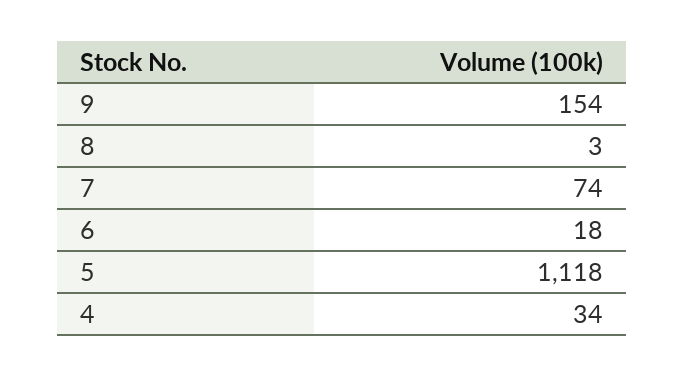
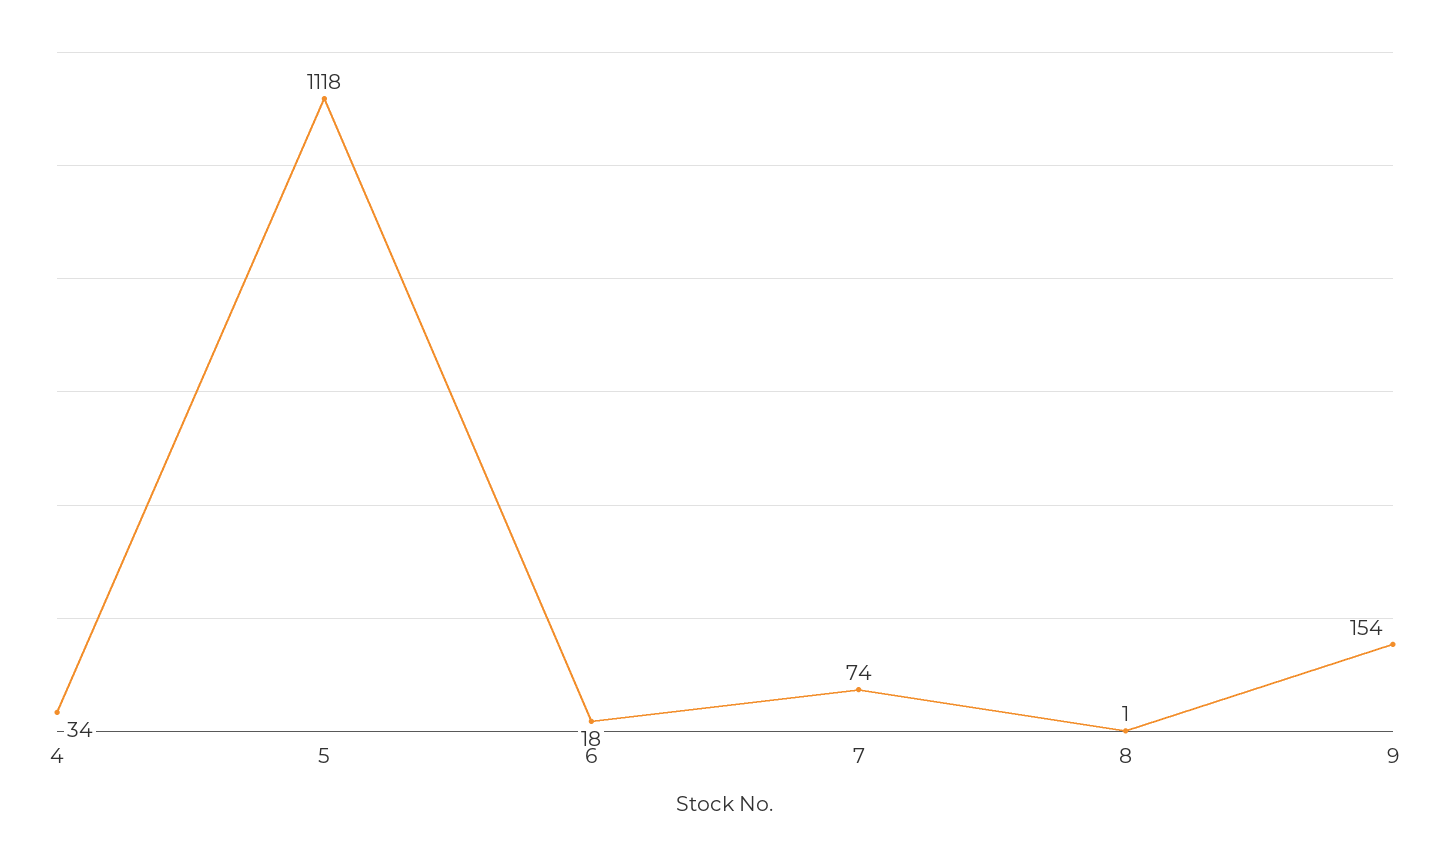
8: 3 -> 1

